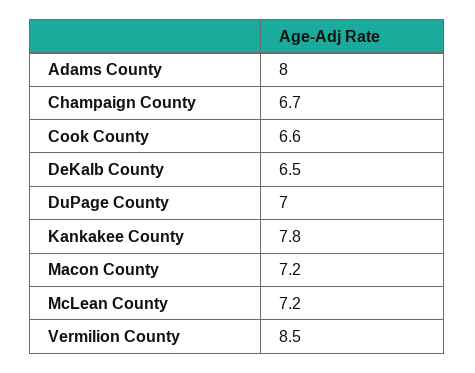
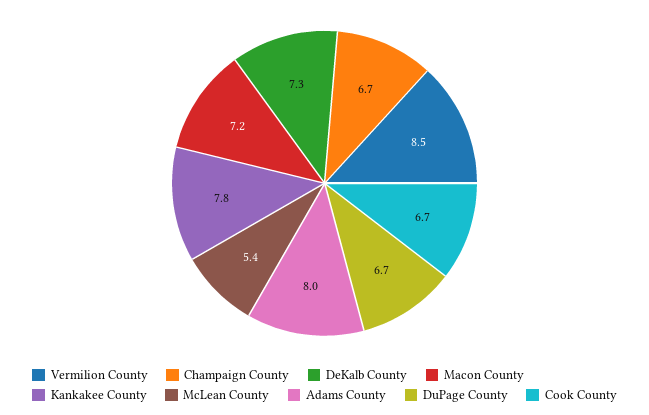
Cook County: 6.6 -> 6.7
DeKalb County: 6.5 -> 7.3
DuPage County: 7 -> 6.7
McLean County: 7.2 -> 5.4

